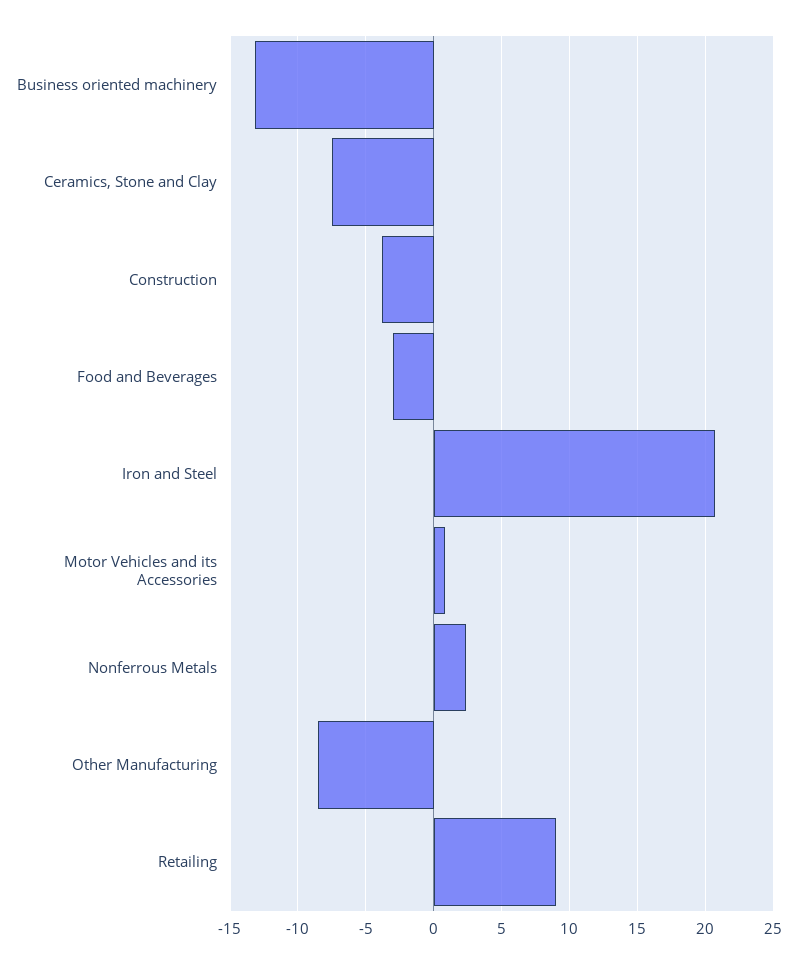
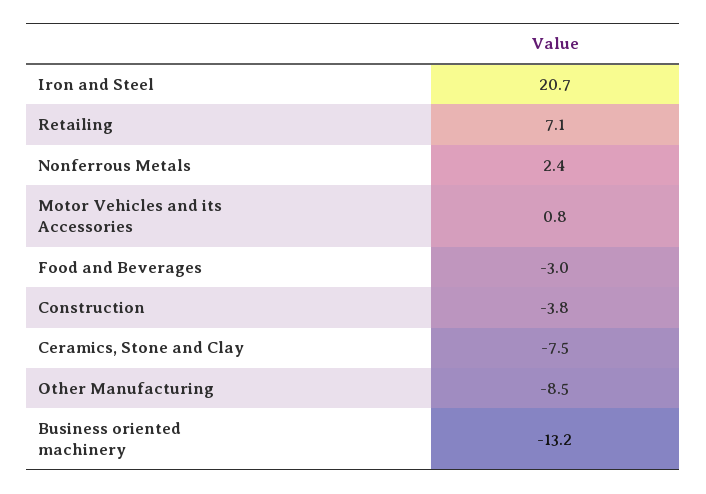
Retailing: 9 -> 7.1

